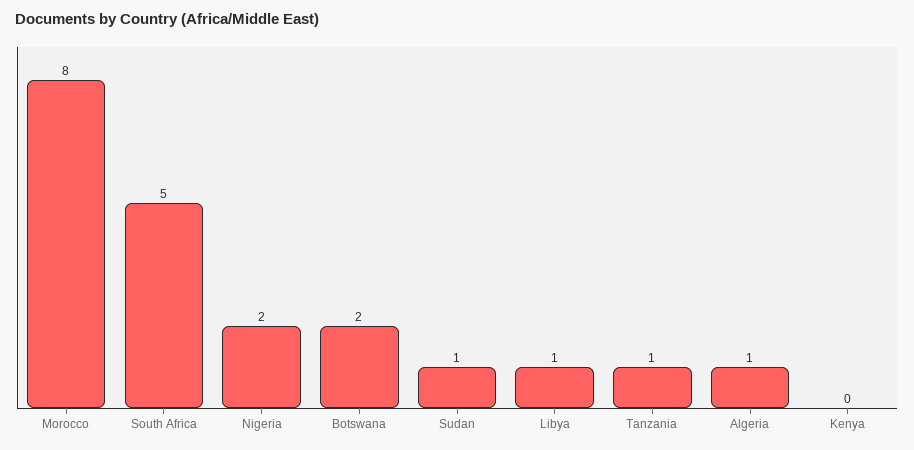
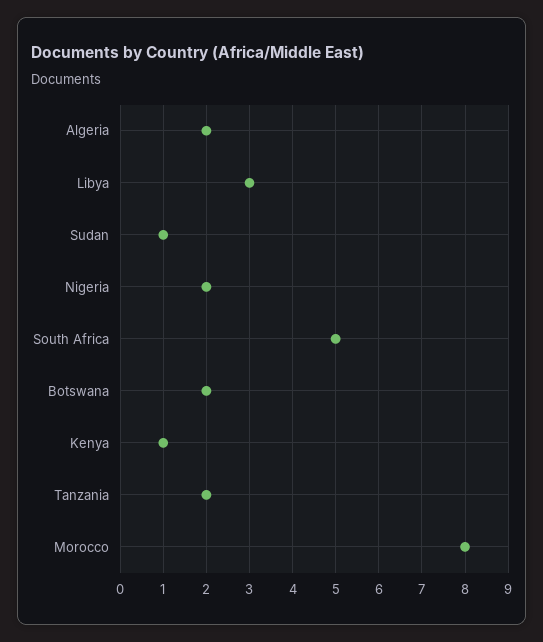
Libya: 1 -> 3
Tanzania: 1 -> 2
Algeria: 1 -> 2
Kenya: 0 -> 1

